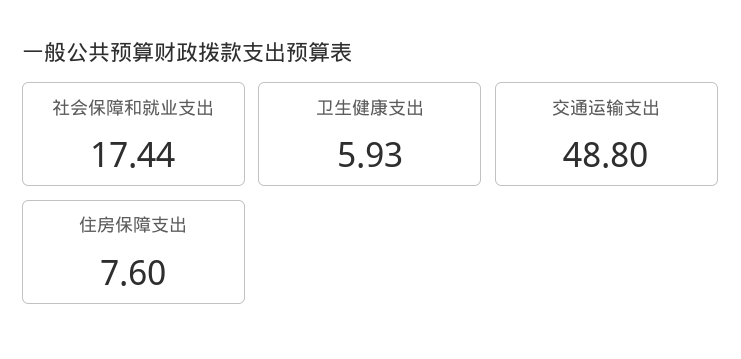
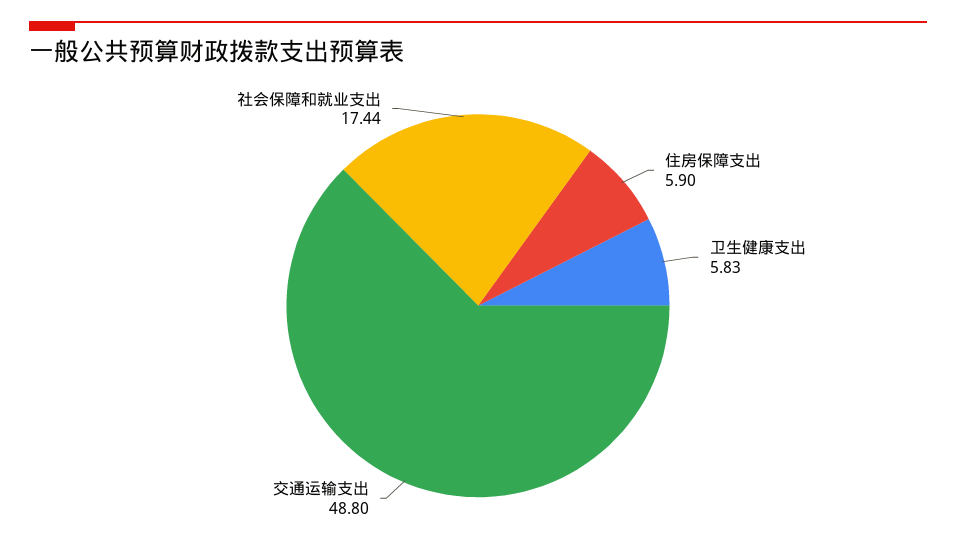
卫生健康支出: 5.93 -> 5.83
住房保障支出: 7.6 -> 5.9

